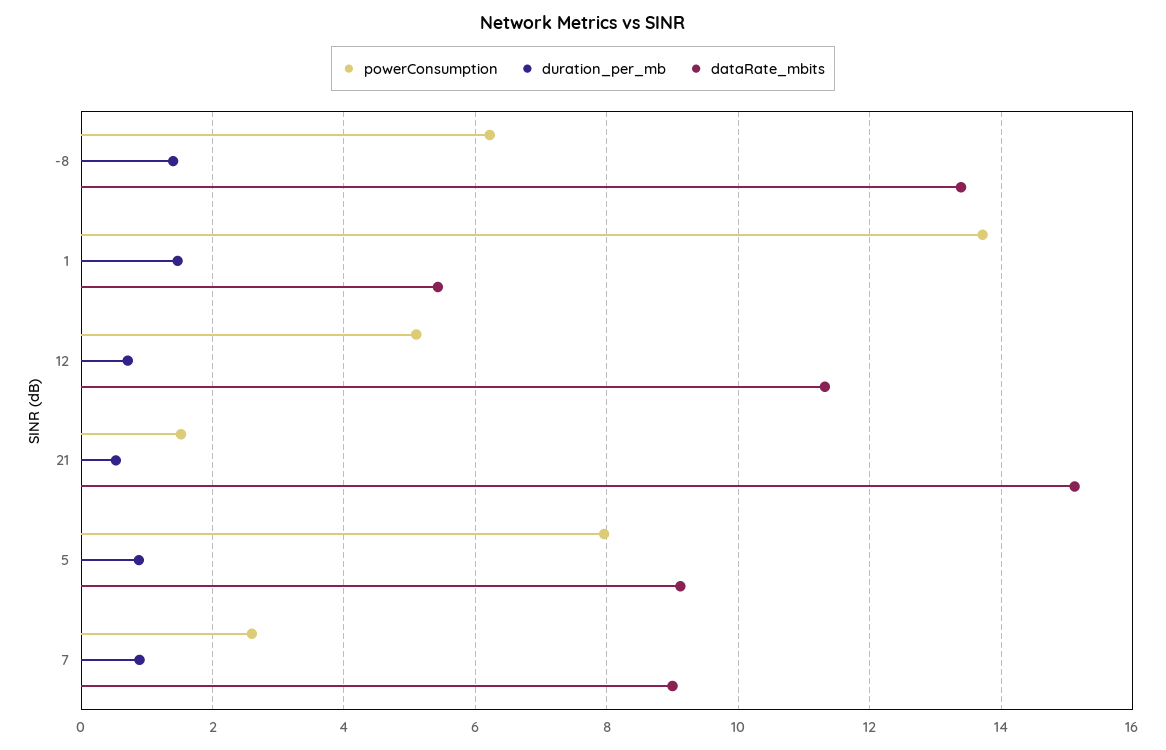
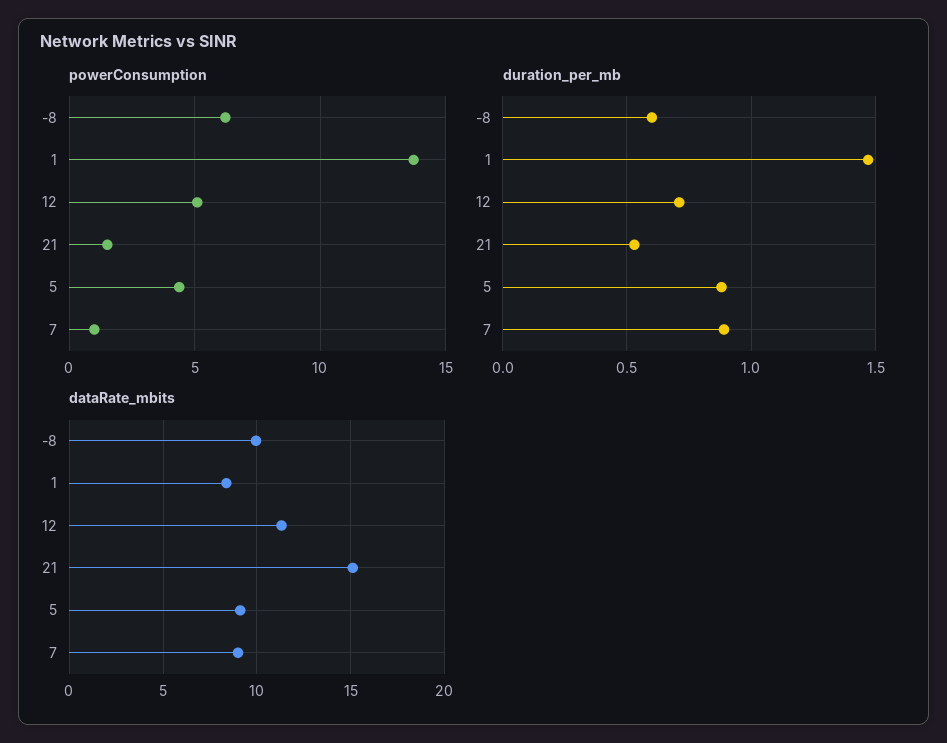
duration_per_mb, -8: 1.4 -> 0.6
dataRate_mbits, -8: 13.4 -> 10
dataRate_mbits, 1: 5.4 -> 8.5
powerConsumption, 5: 8 -> 4.5
powerConsumption, 7: 2.6 -> 1

